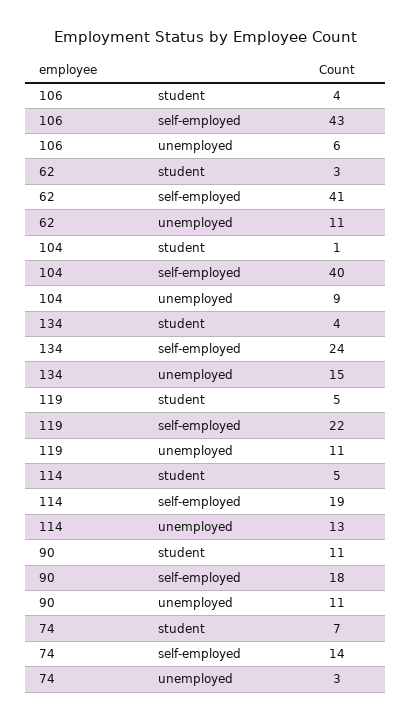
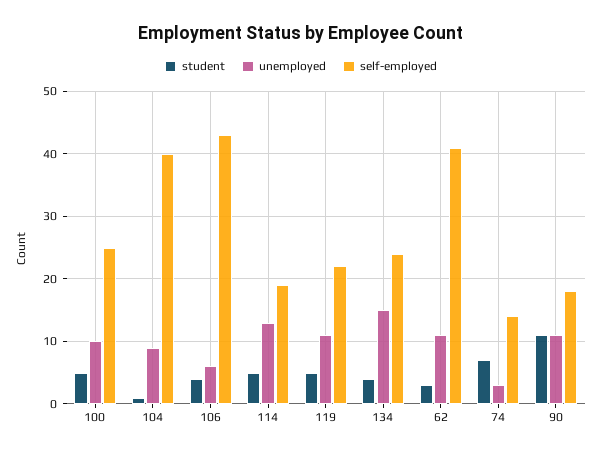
student, 100: none -> 5
unemployed, 100: none -> 10
self-employed, 100: none -> 25

